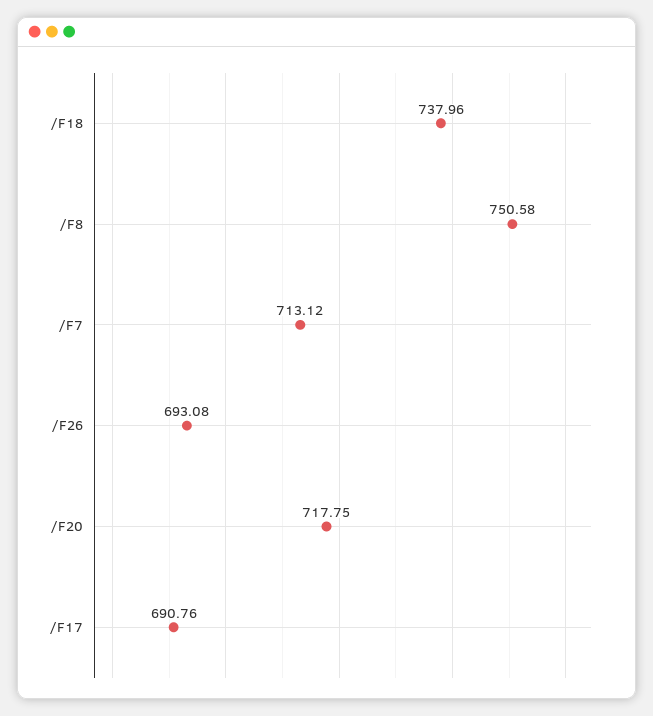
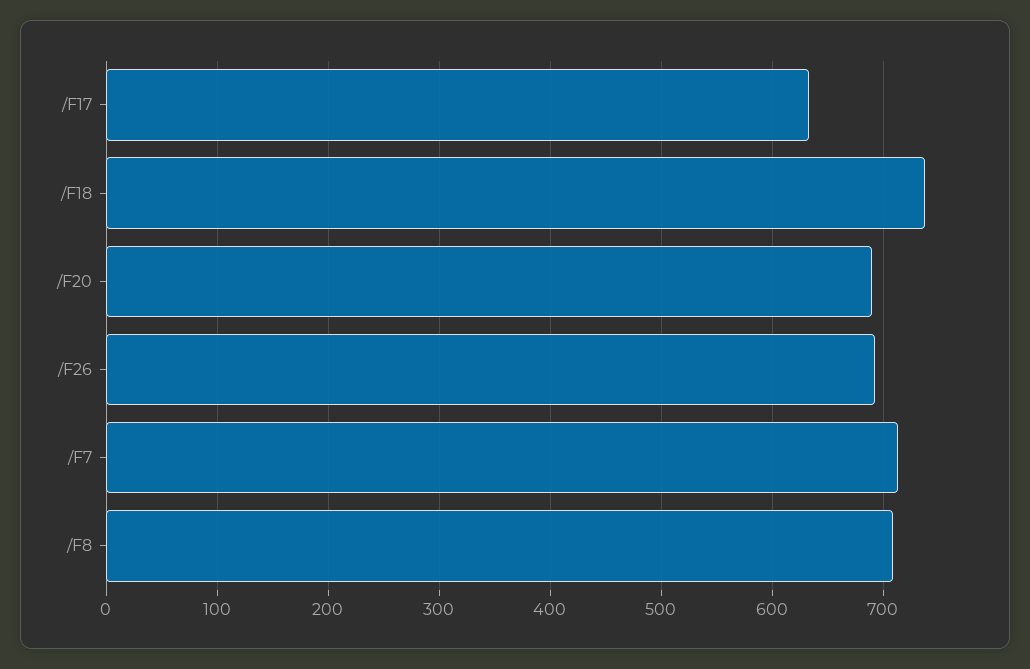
/F8: 750.58 -> 710
/F20: 717.75 -> 690
/F17: 690.76 -> 630

